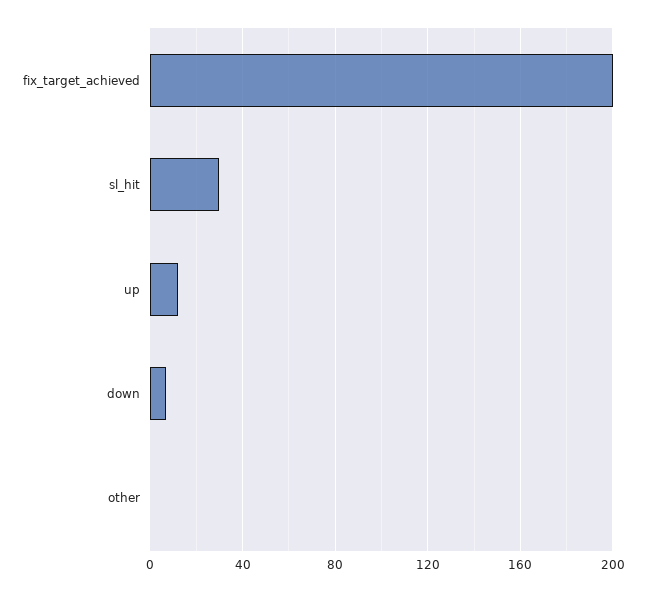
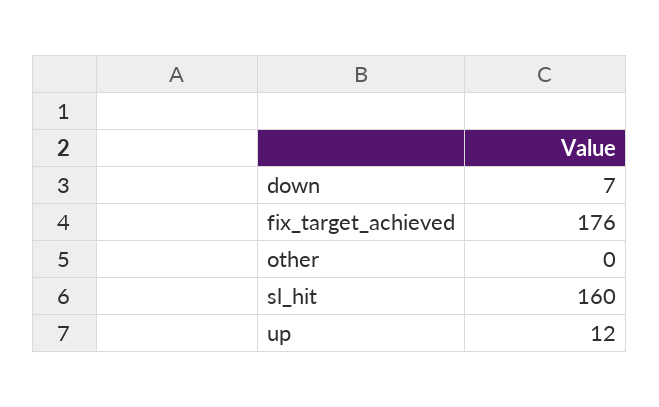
fix_target_achieved: 200 -> 176
sl_hit: 30 -> 160

